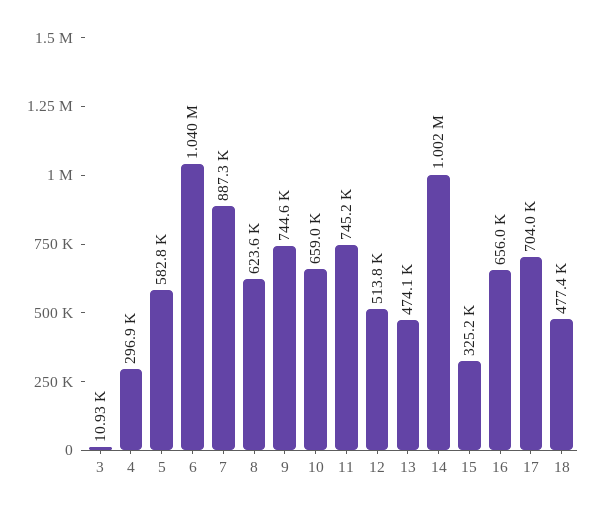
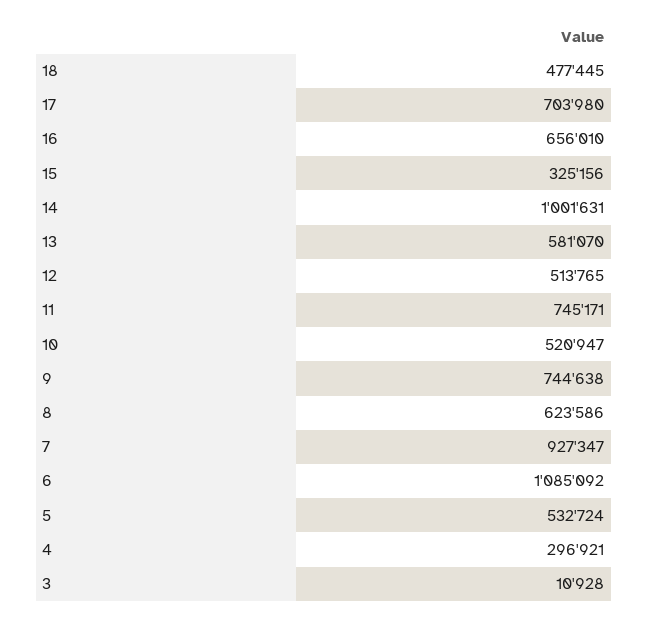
5: 582800 -> 532724
6: 1040000 -> 1085092
7: 887300 -> 927347
10: 659000 -> 520947
13: 474100 -> 581070

